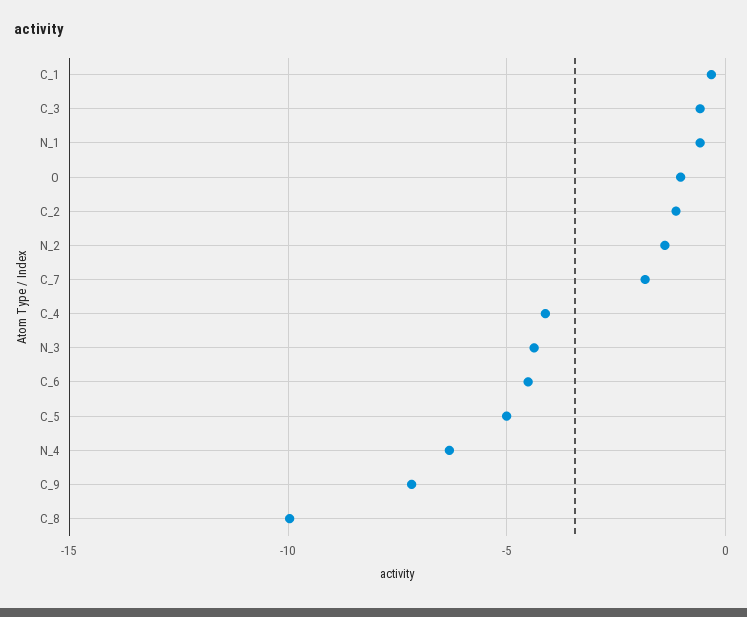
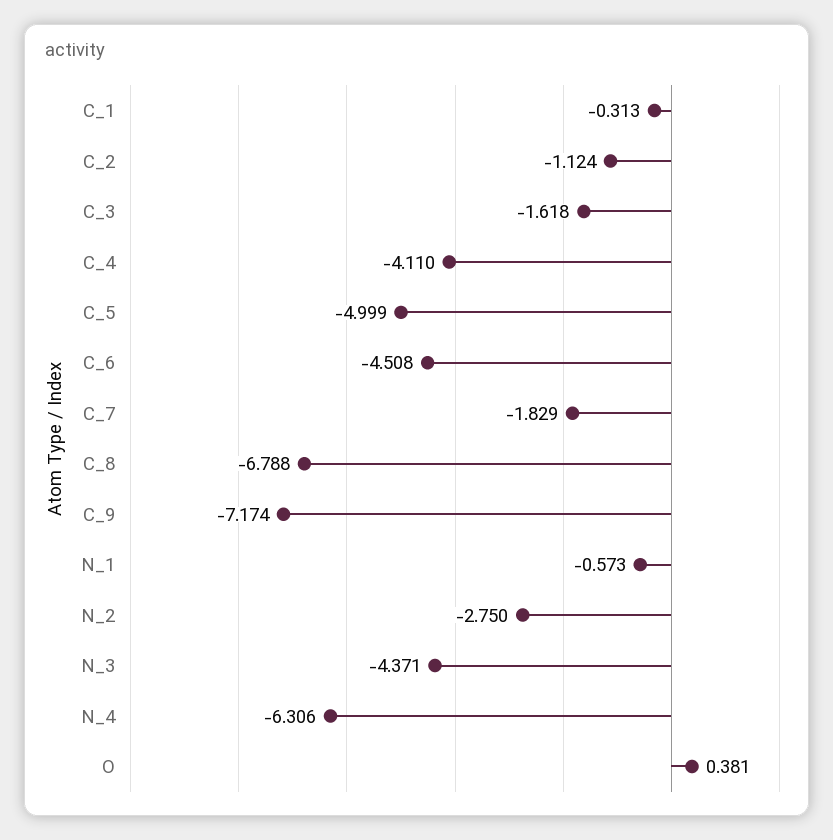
C_3: -0.5 -> -1.618
O: -1 -> 0.381
N_2: -1.5 -> -2.75
C_8: -10 -> -6.788

